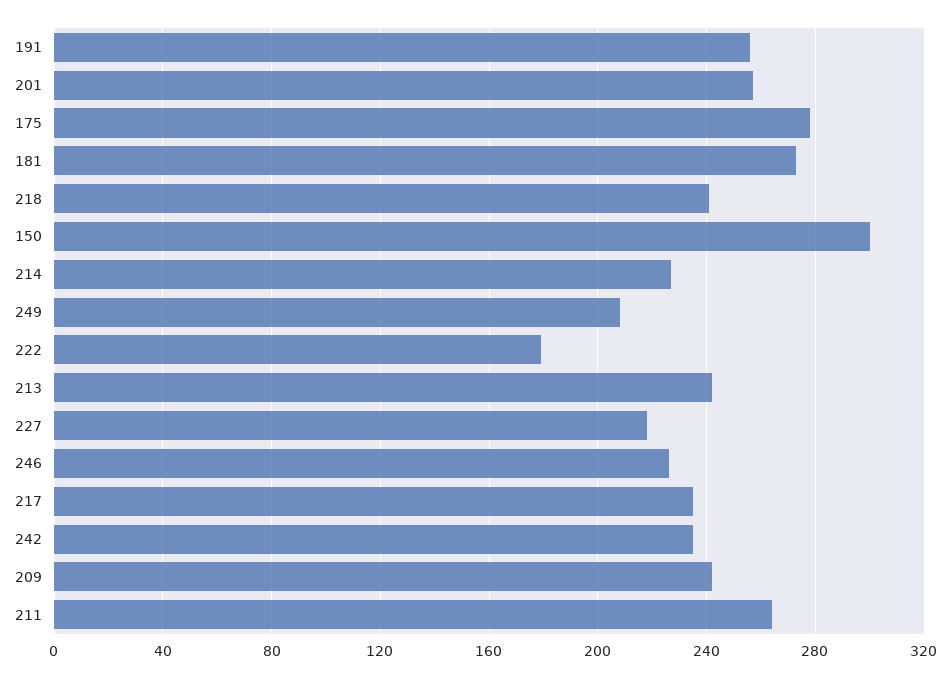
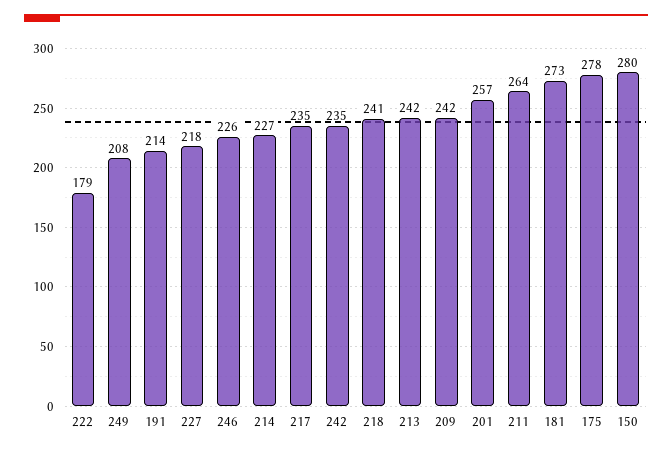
191: 255 -> 214
150: 300 -> 280

